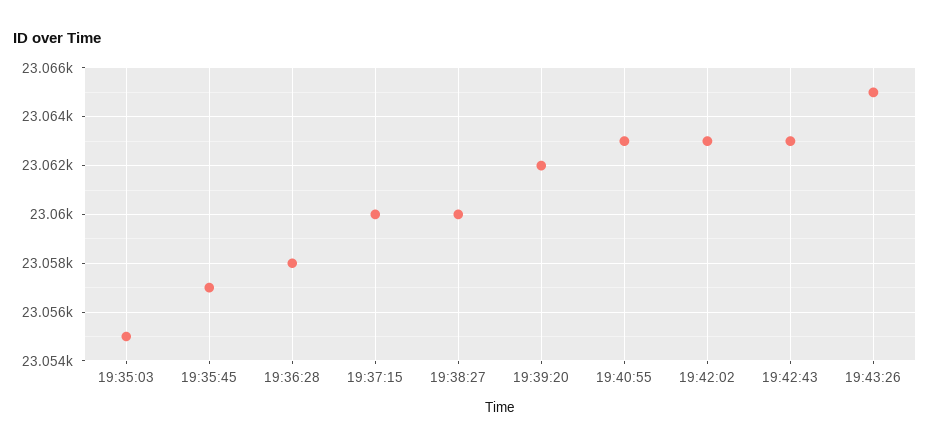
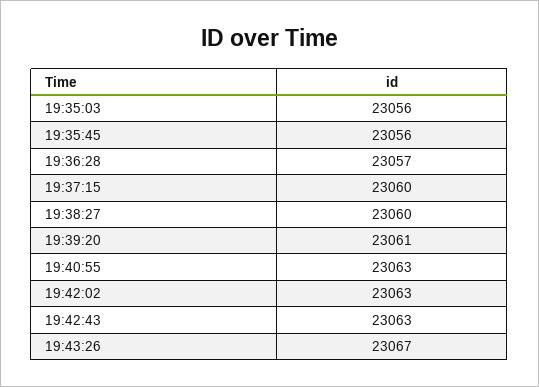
19:35:03: 23055 -> 23056
19:35:45: 23057 -> 23056
19:36:28: 23058 -> 23057
19:39:20: 23062 -> 23061
19:43:26: 23065 -> 23067

